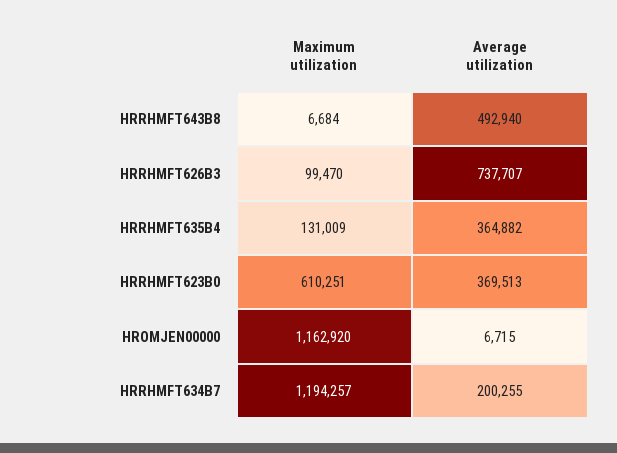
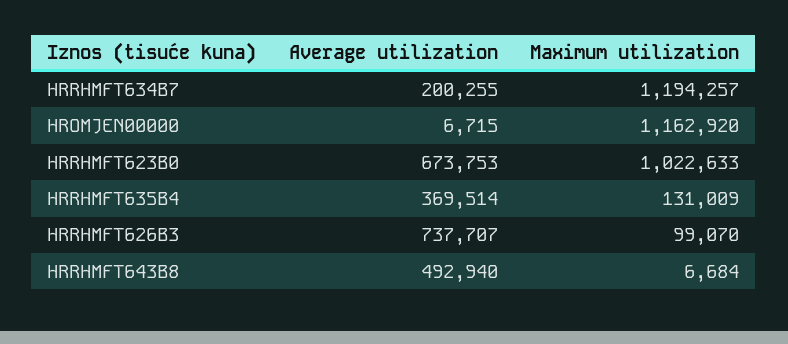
Maximum utilization, HRRHMFT626B3: 99470 -> 99070
Average utilization, HRRHMFT635B4: 364882 -> 369514
Maximum utilization, HRRHMFT623B0: 610251 -> 1022633
Average utilization, HRRHMFT623B0: 369513 -> 673753

